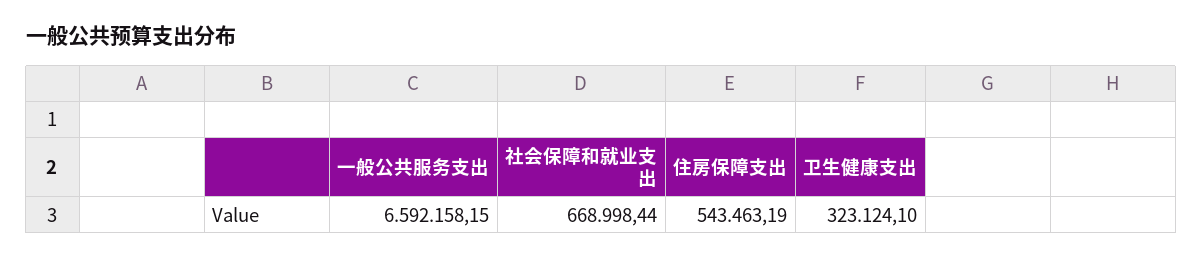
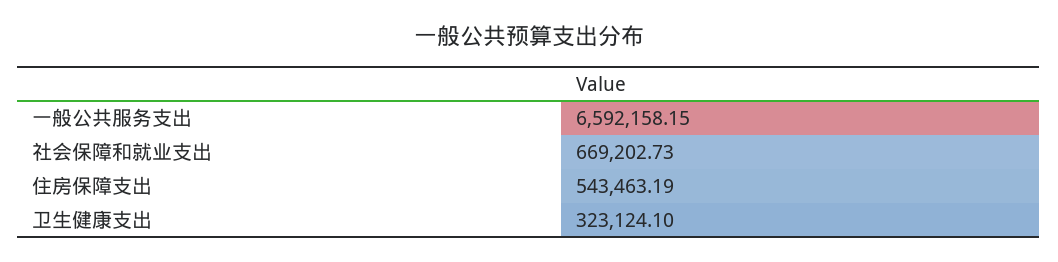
社会保障和就业支出: 668998.44 -> 669202.73

